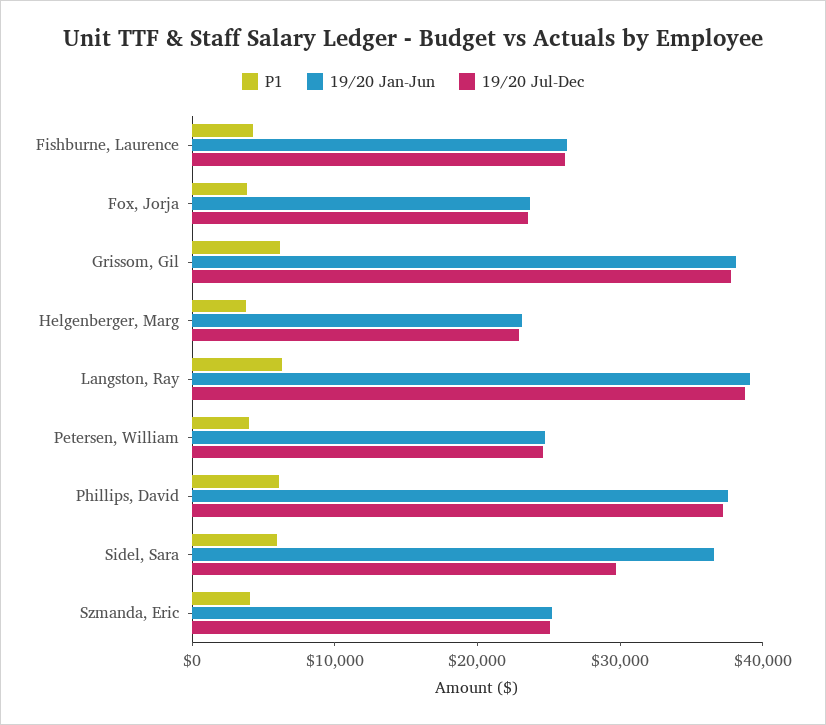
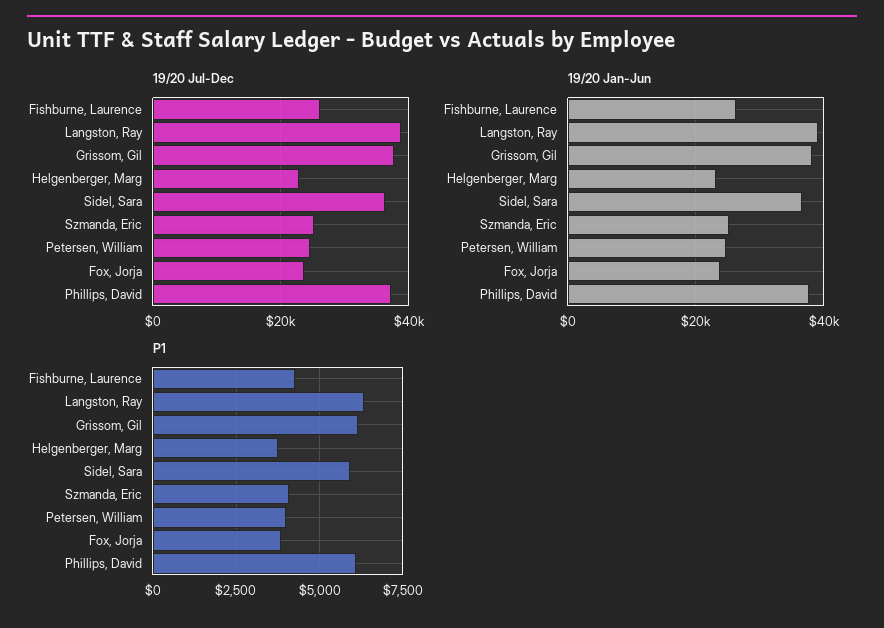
19/20 Jul-Dec, Sidel, Sara: 30000 -> 36000

